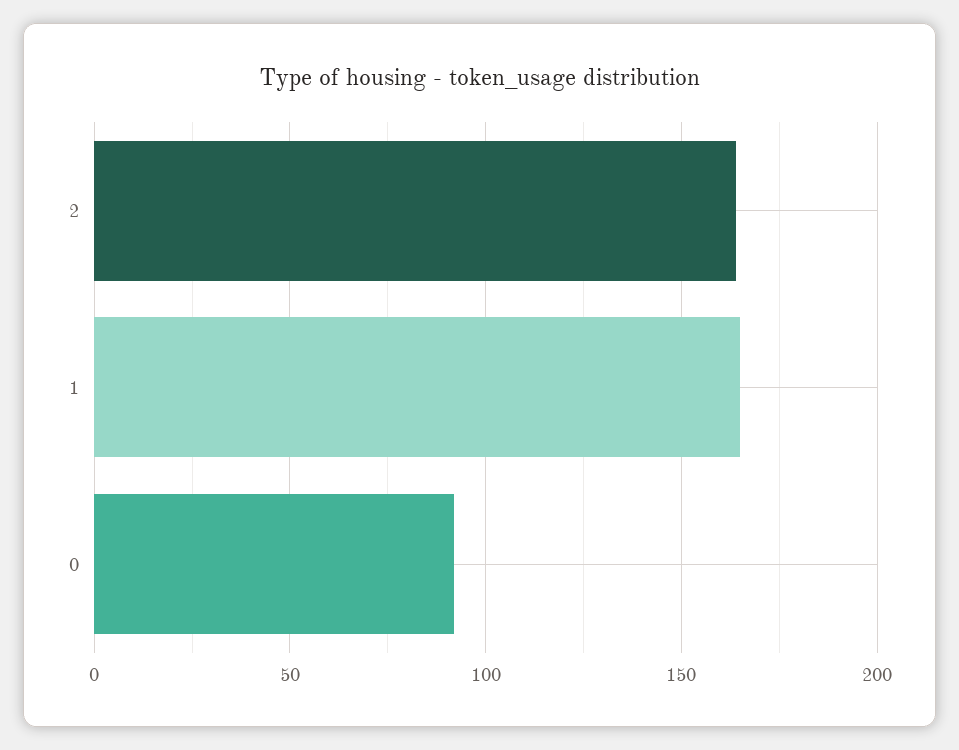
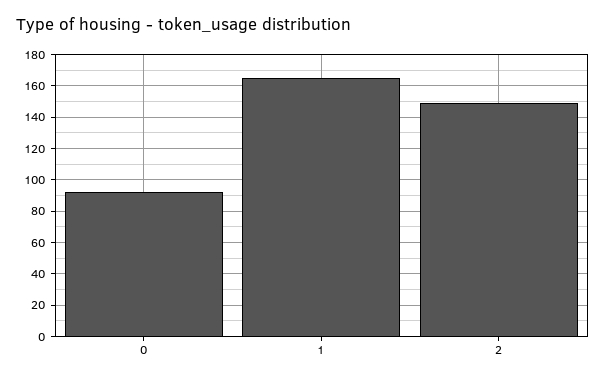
2: 165 -> 150

